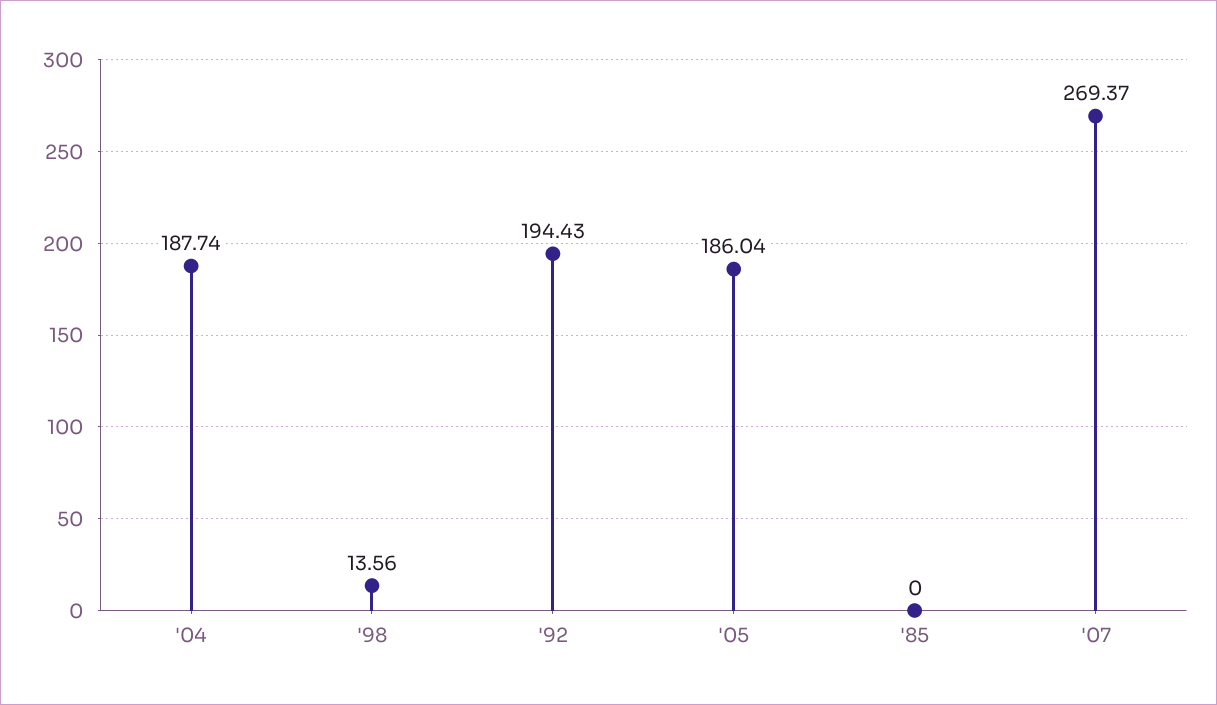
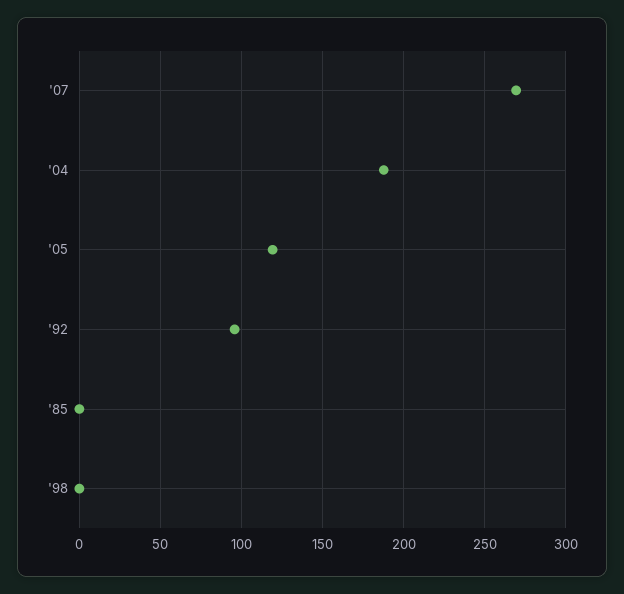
'98: 13.56 -> 0
'92: 194.43 -> 95
'05: 186.04 -> 120

